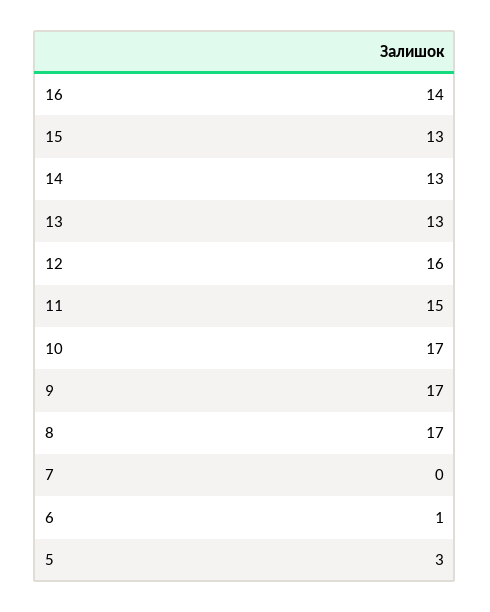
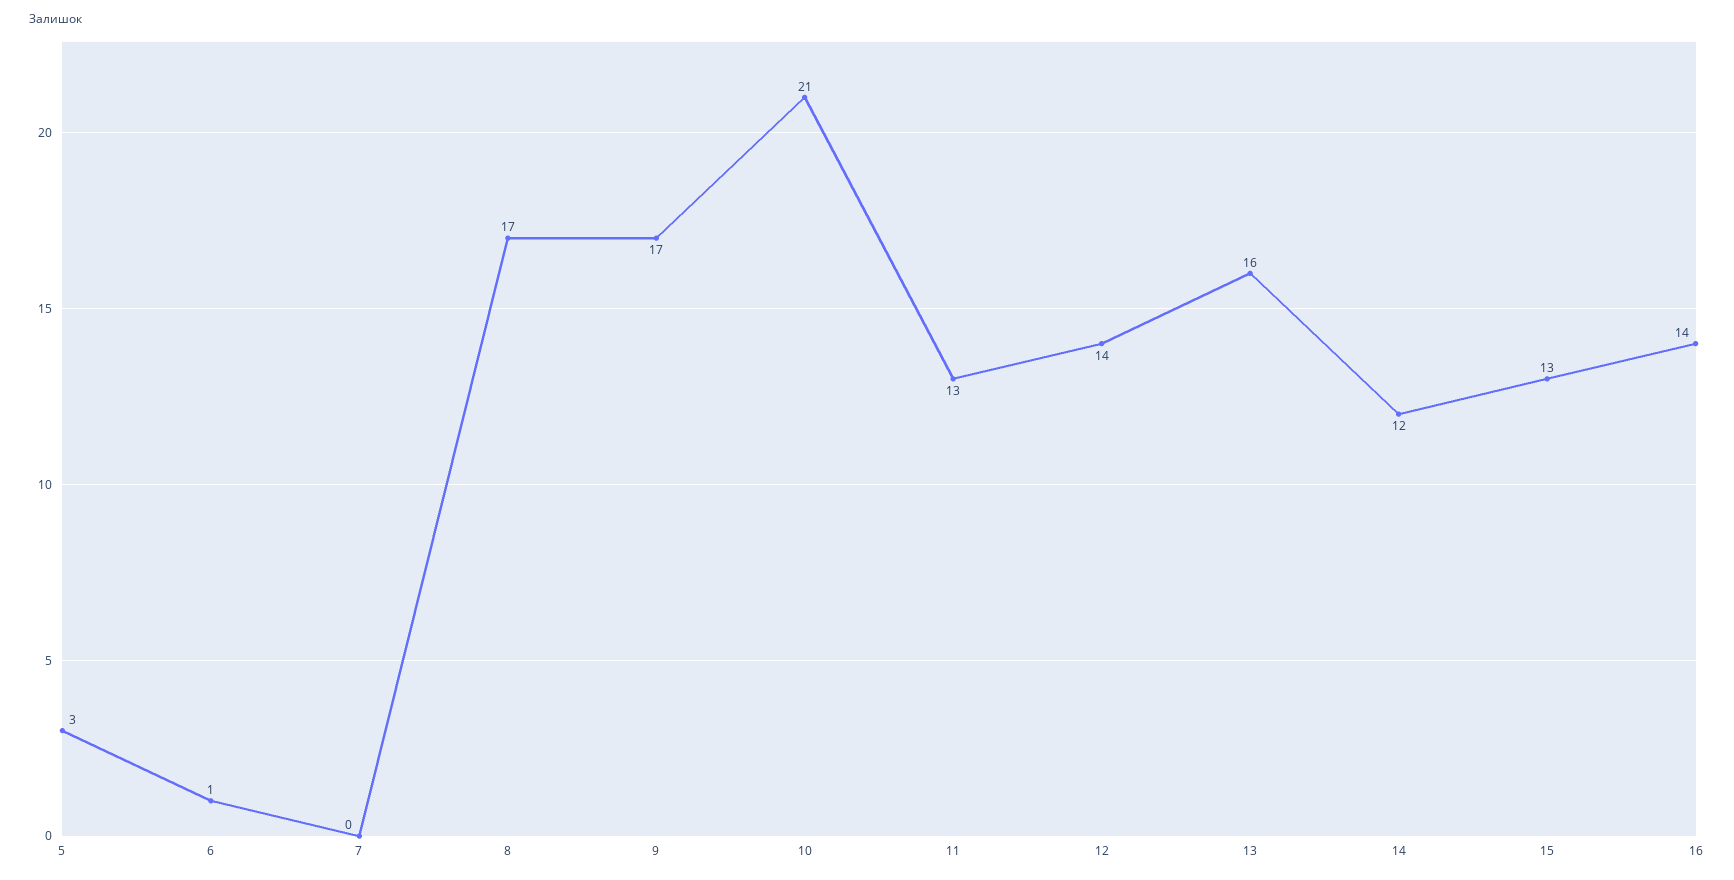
14: 13 -> 12
13: 13 -> 16
12: 16 -> 14
11: 15 -> 13
10: 17 -> 21

